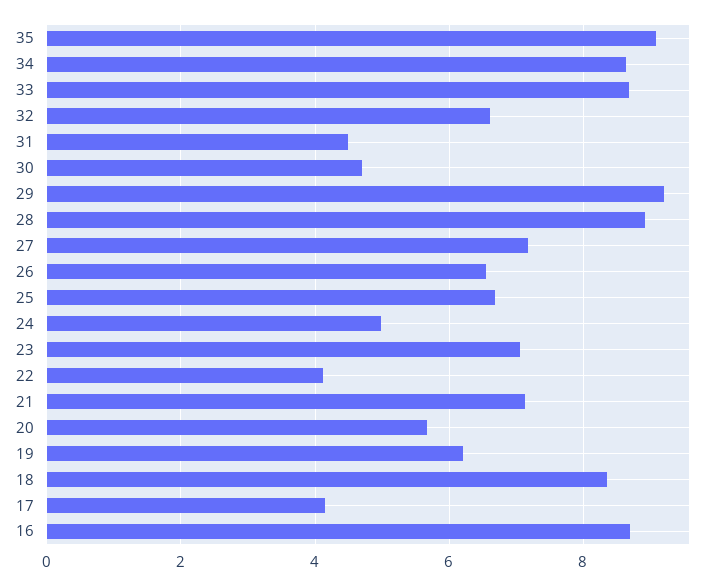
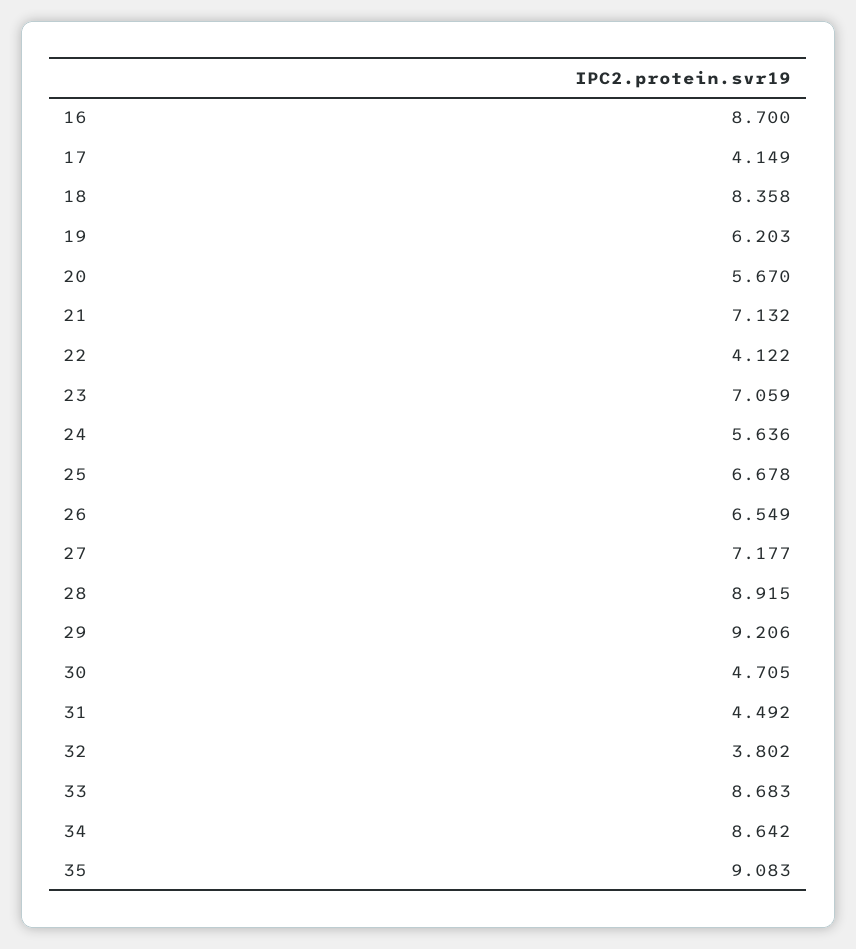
32: 6.6 -> 3.802
24: 5 -> 5.636

